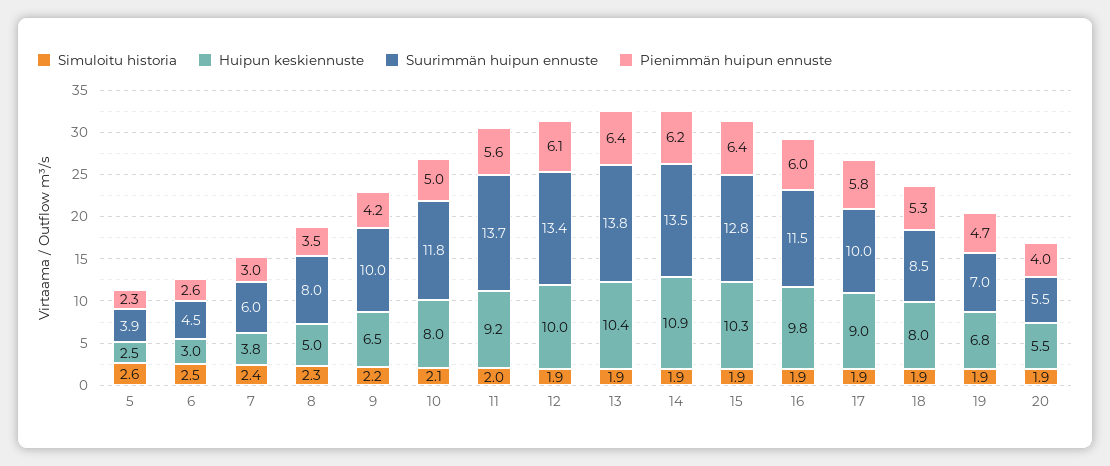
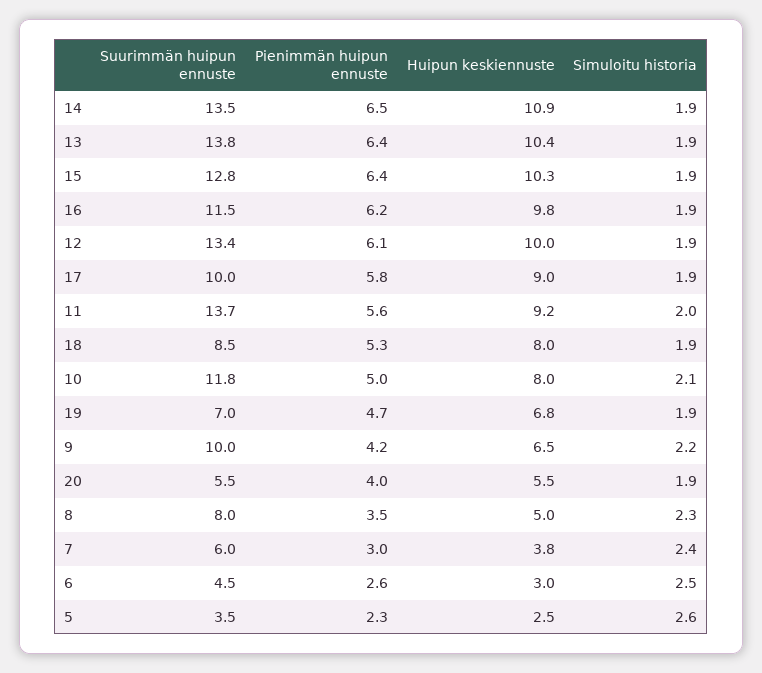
Suurimmän huipun ennuste, 5: 3.9 -> 3.5
Pienimmän huipun ennuste, 14: 6.2 -> 6.5
Pienimmän huipun ennuste, 16: 6 -> 6.2

